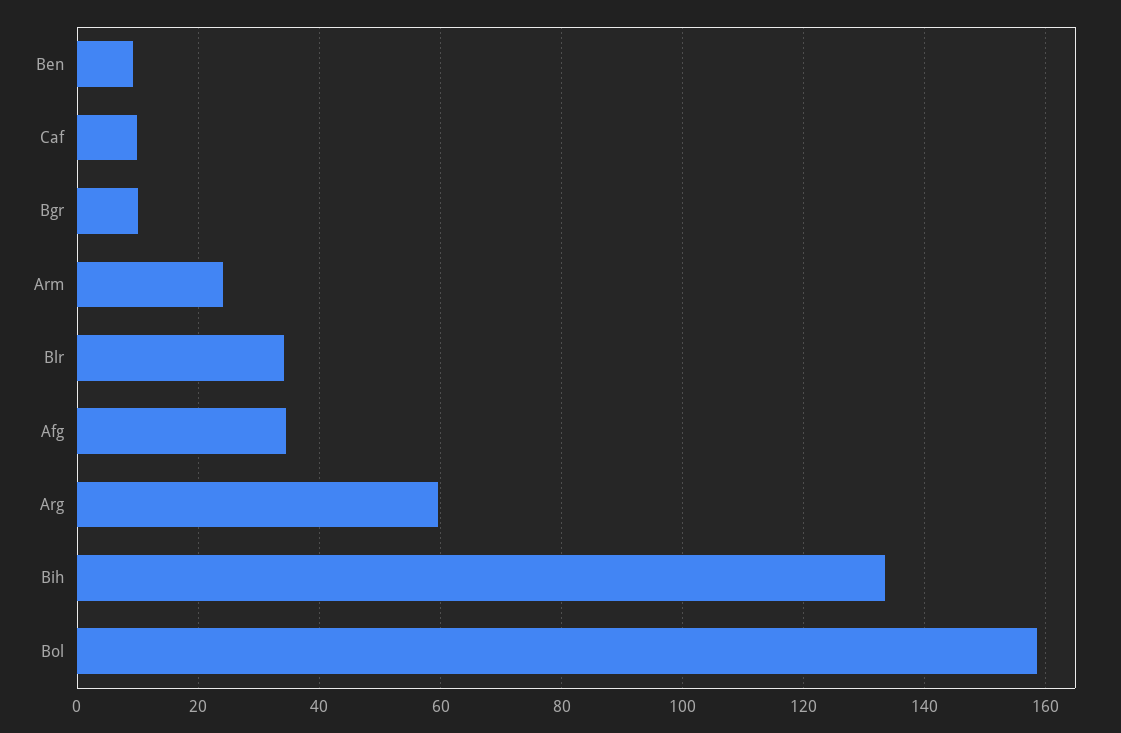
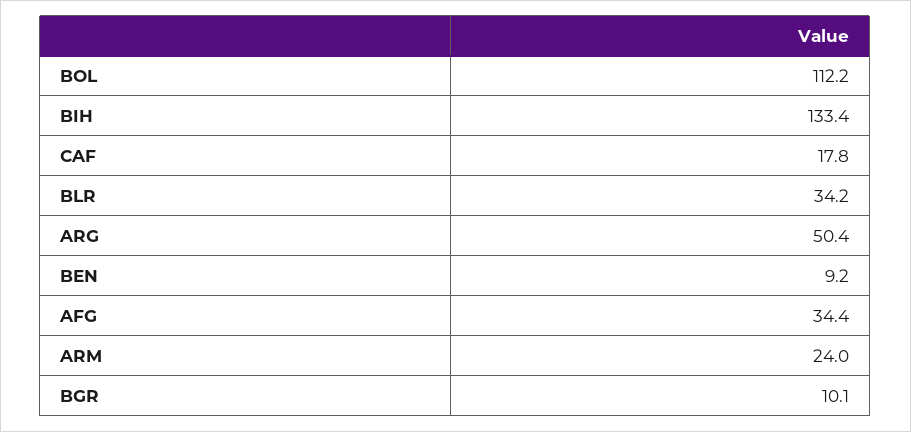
Caf: 10 -> 17.8
Arg: 60 -> 50.4
Bol: 158 -> 112.2

